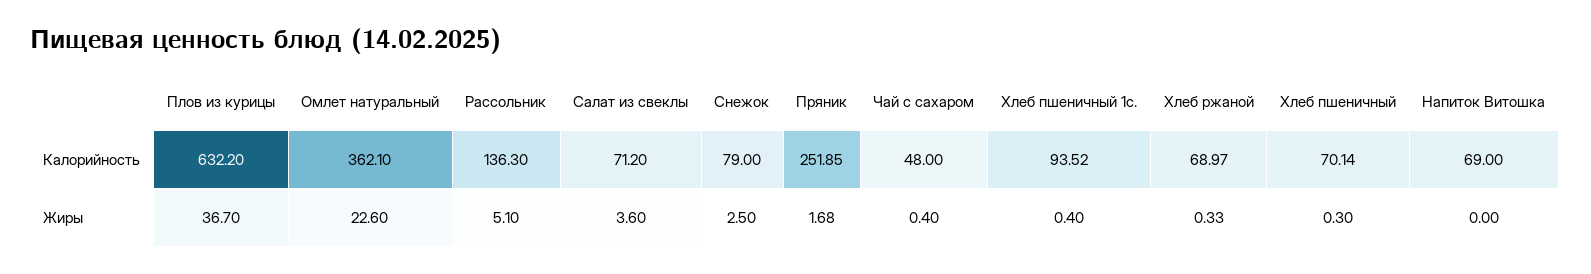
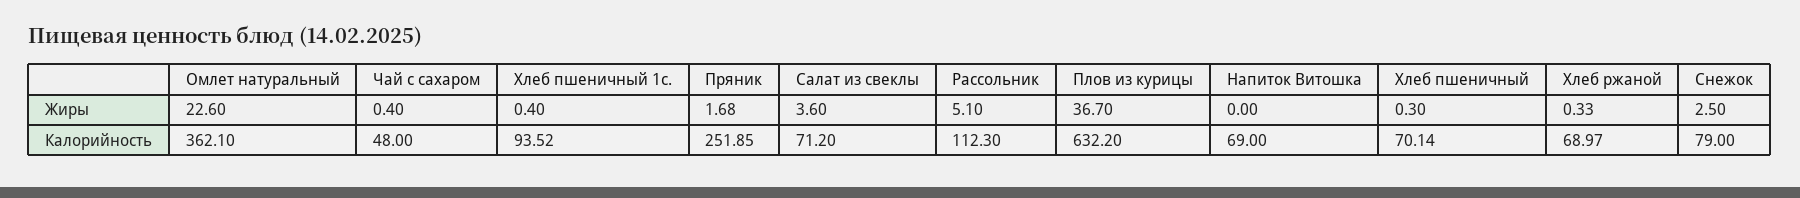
Рассольник, Калорийность: 136.3 -> 112.3

